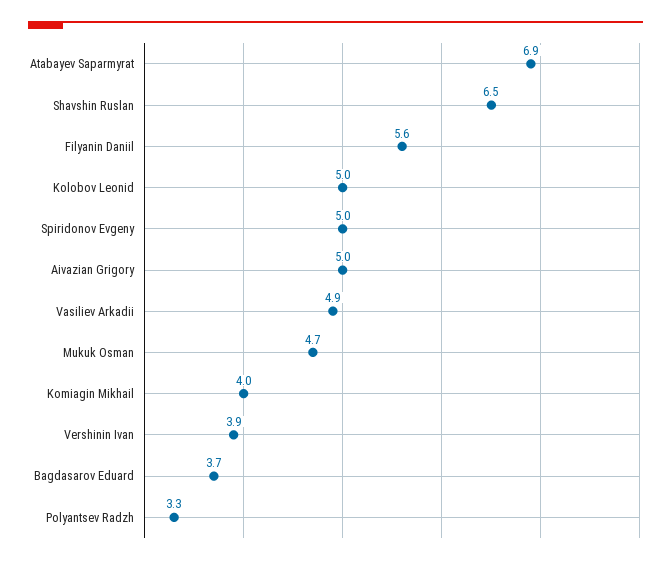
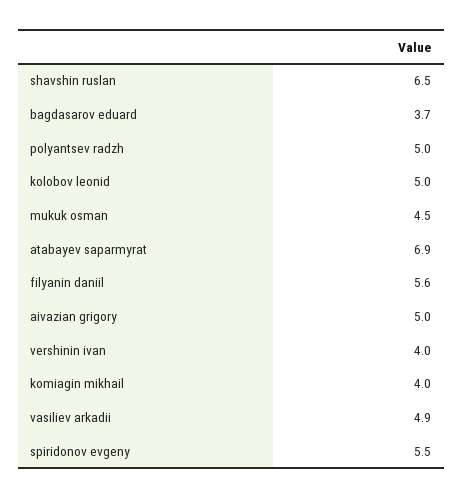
Spiridonov Evgeny: 5 -> 5.5
Mukuk Osman: 4.7 -> 4.5
Vershinin Ivan: 3.9 -> 4
Polyantsev Radzh: 3.3 -> 5

